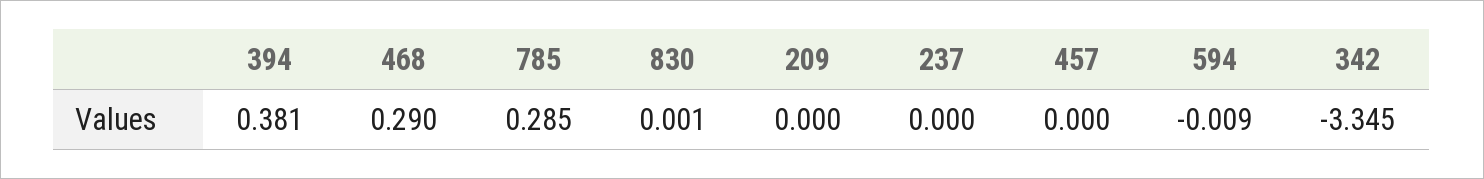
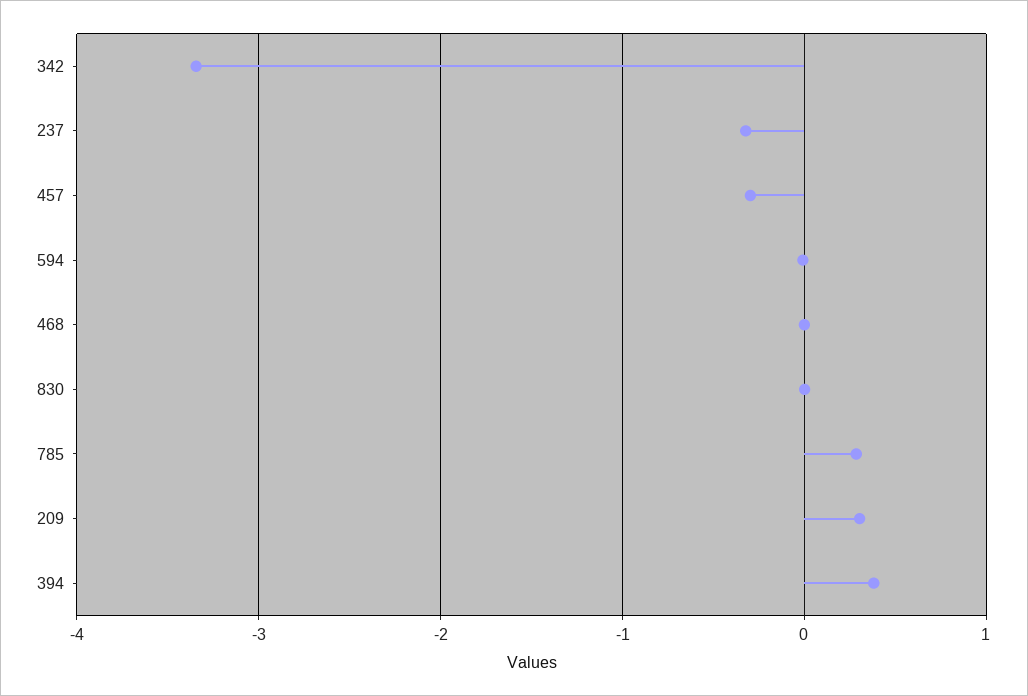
468: 0.29 -> 0
209: 0 -> 0.3
237: 0 -> -0.3
457: 0 -> -0.3

